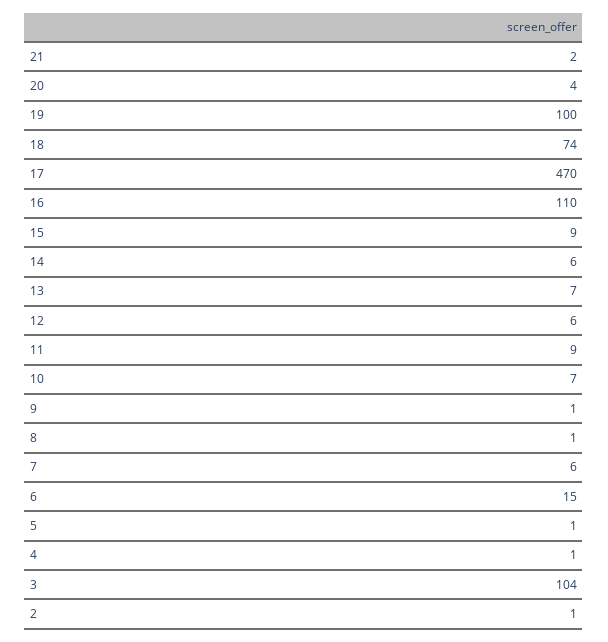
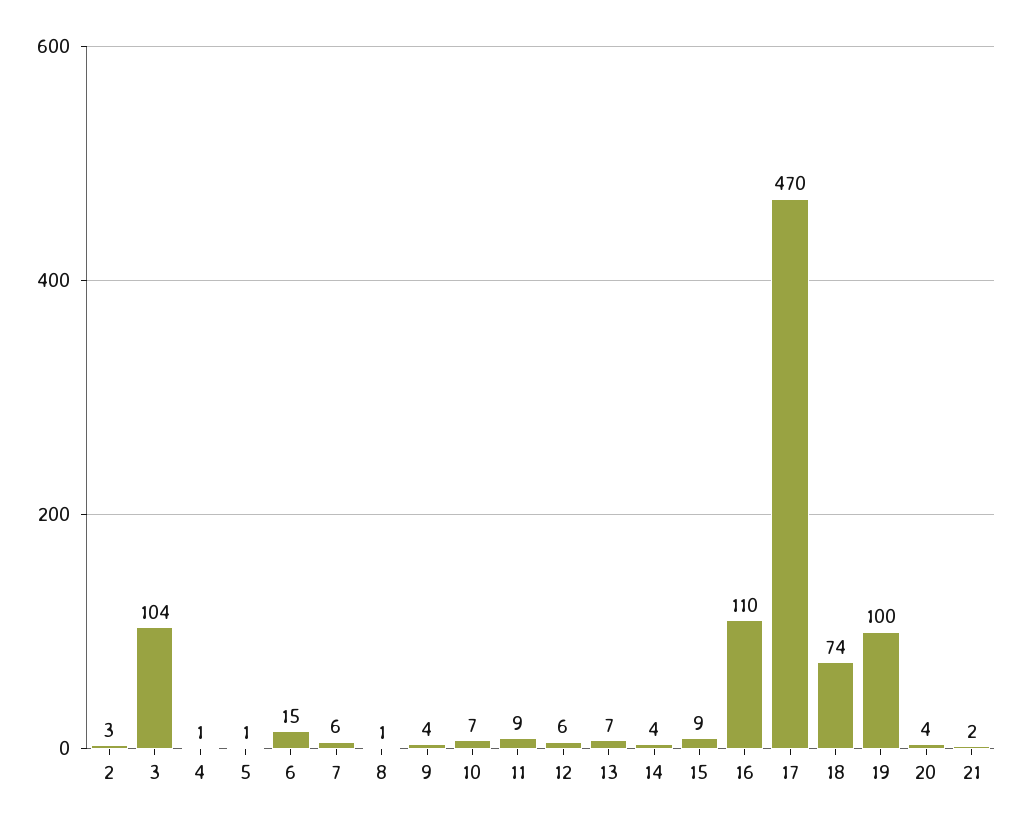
14: 6 -> 4
9: 1 -> 4
2: 1 -> 3

